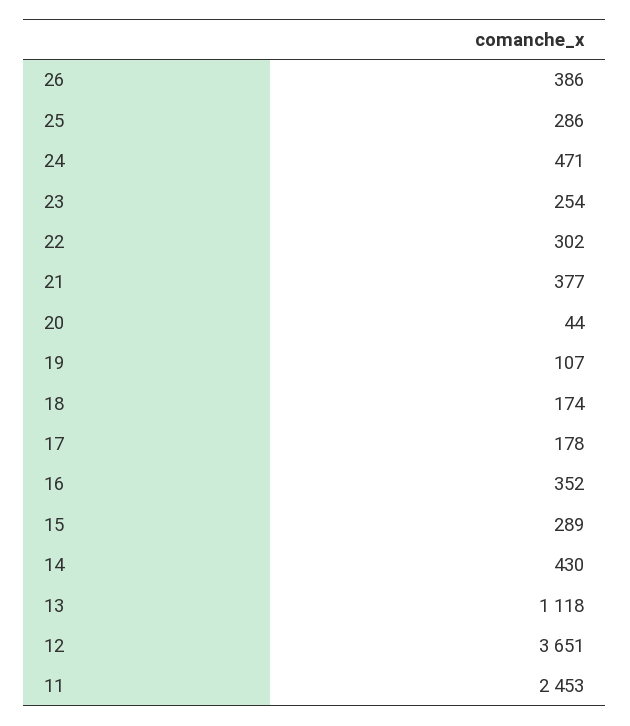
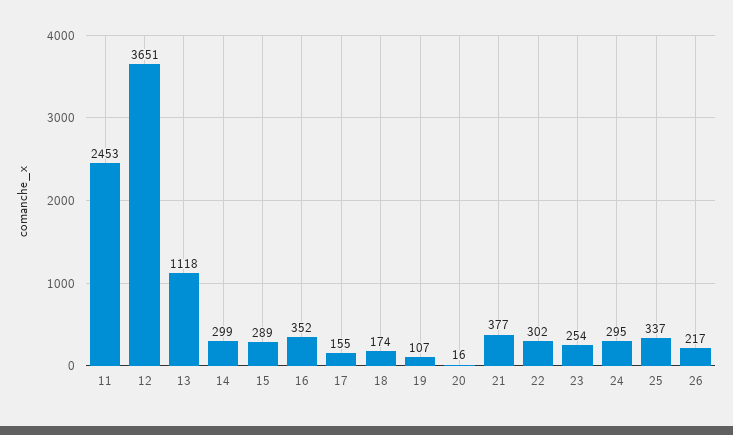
26: 386 -> 217
25: 286 -> 337
24: 471 -> 295
20: 44 -> 16
17: 178 -> 155
14: 430 -> 299

